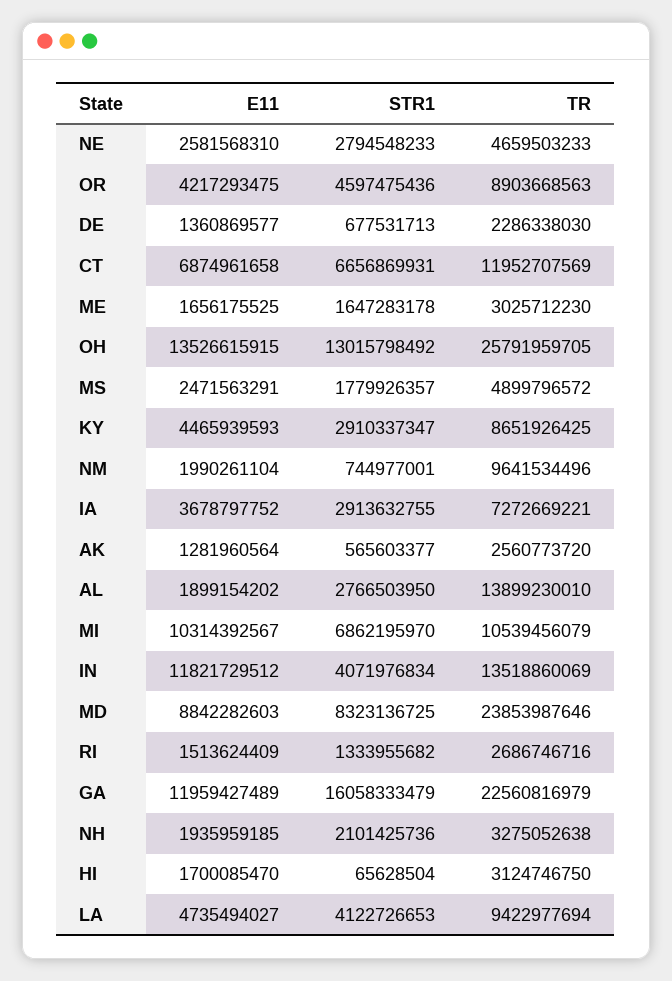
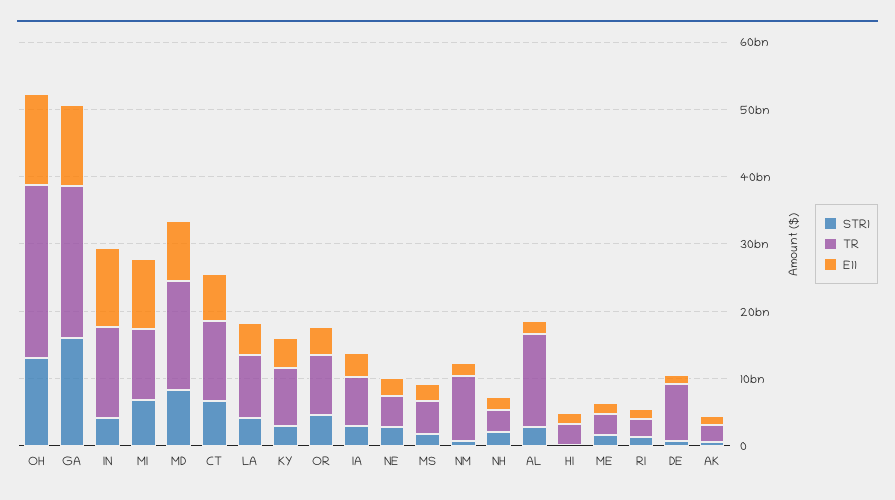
TR, DE: 2286338030 -> 8000000000
TR, MD: 23853987646 -> 16000000000

